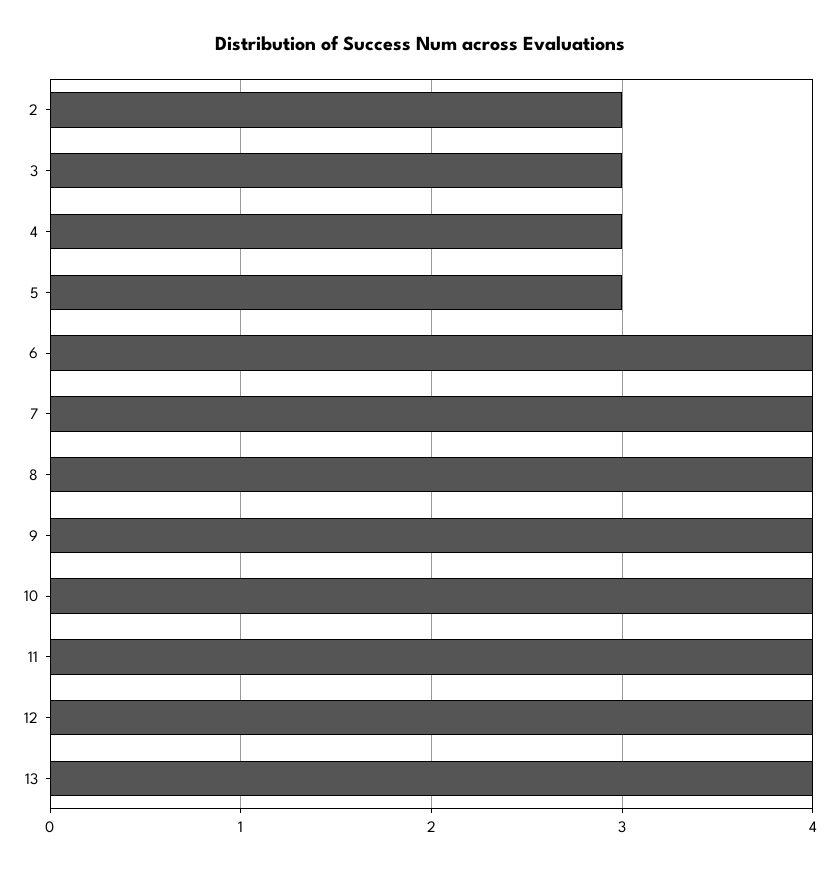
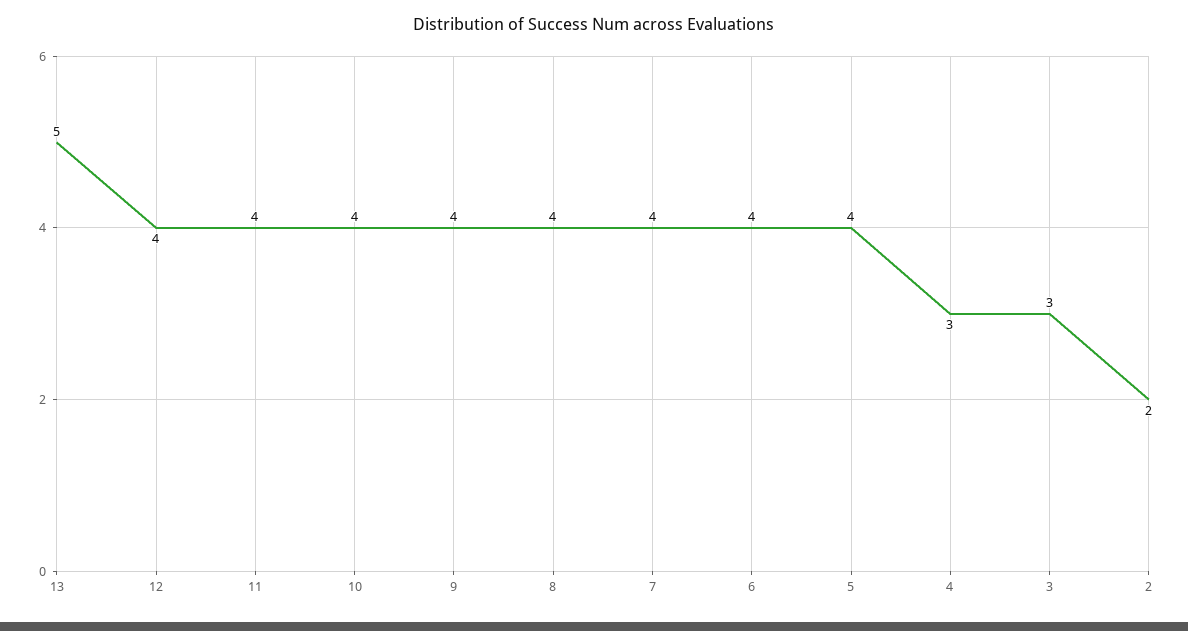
2: 3 -> 2
5: 3 -> 4
13: 4 -> 5

